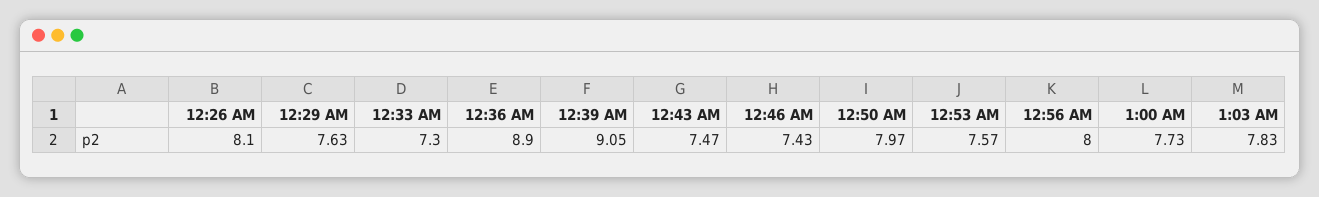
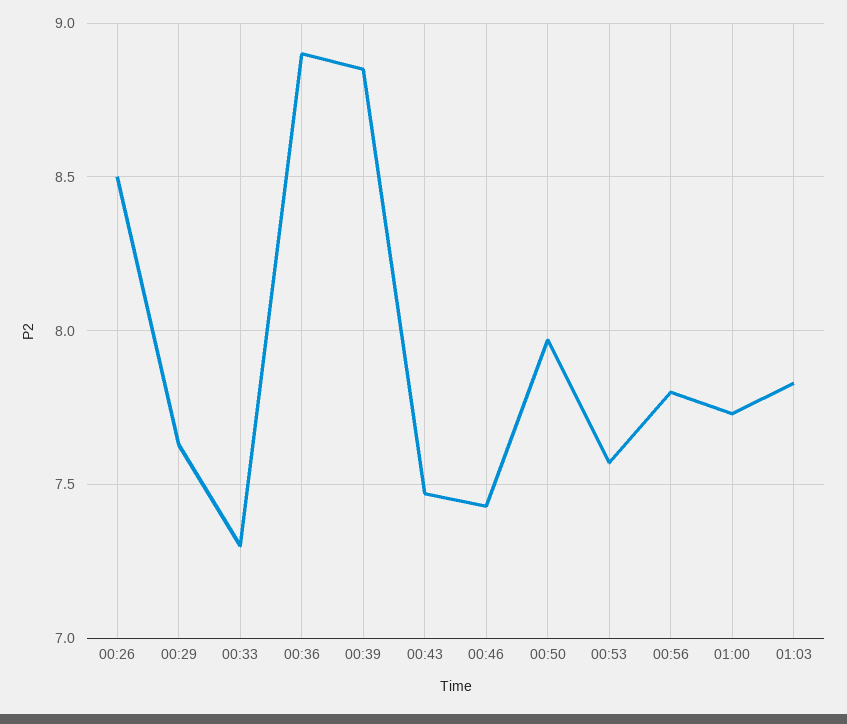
12:26 AM: 8.1 -> 8.5
12:39 AM: 9.05 -> 8.85
12:56 AM: 8 -> 7.8

